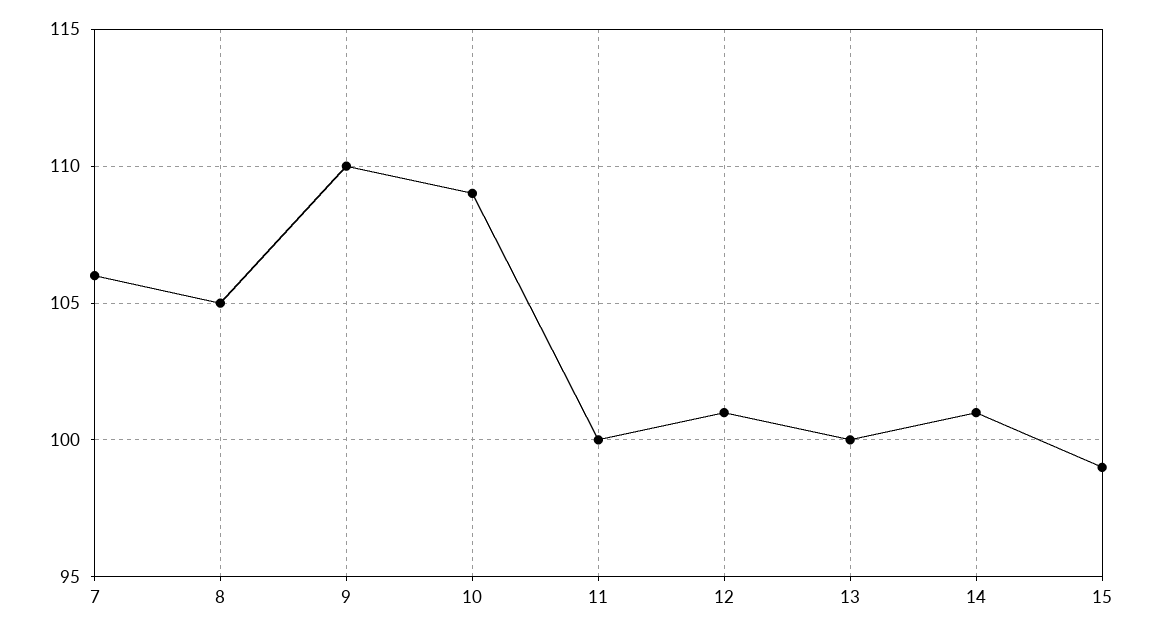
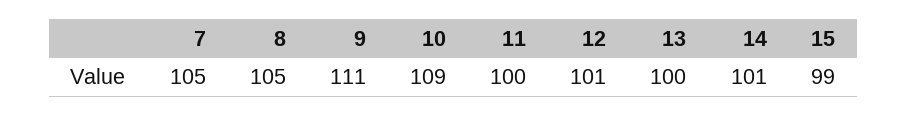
7: 106 -> 105
9: 110 -> 111

